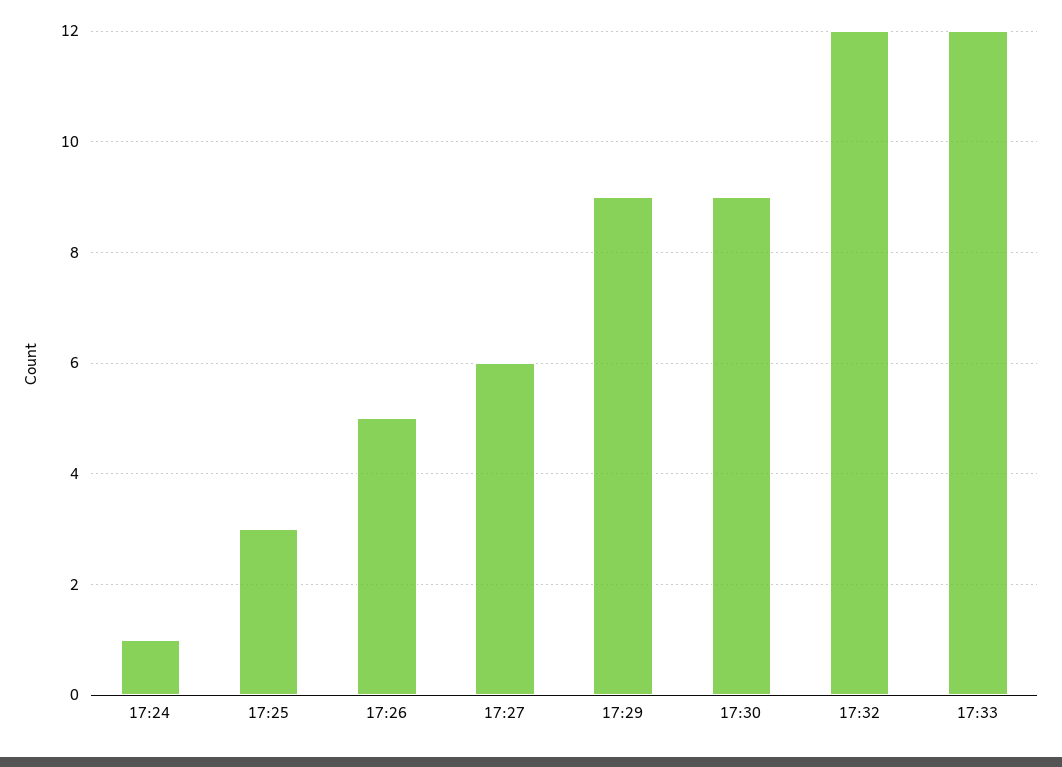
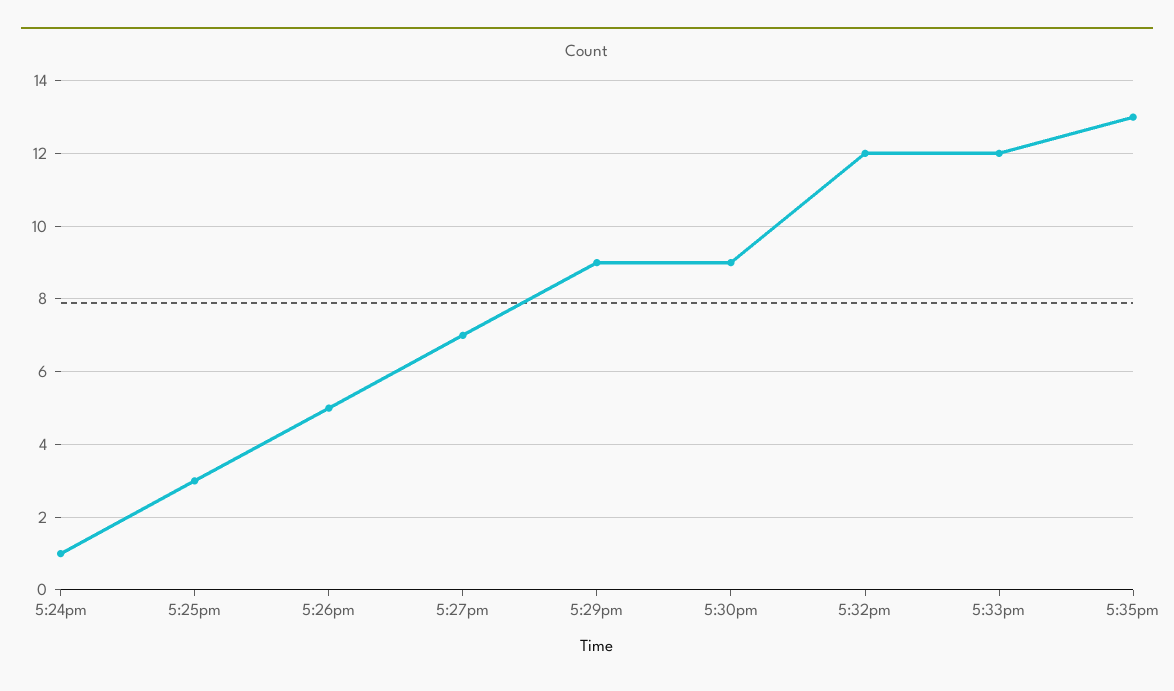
17:27: 6 -> 7
5:35pm: none -> 13

